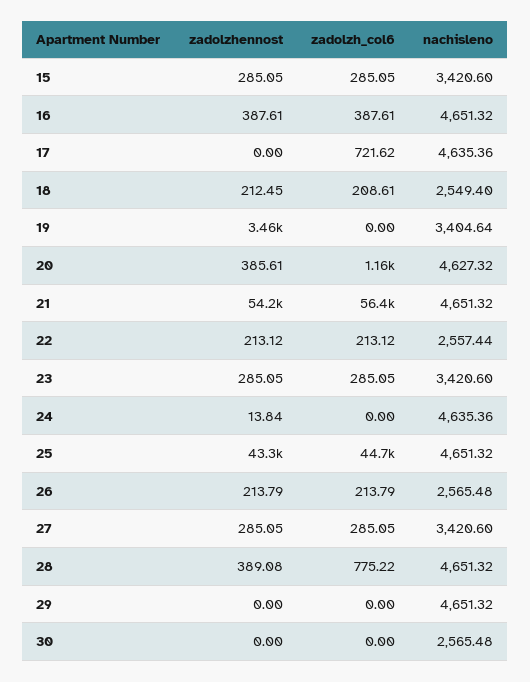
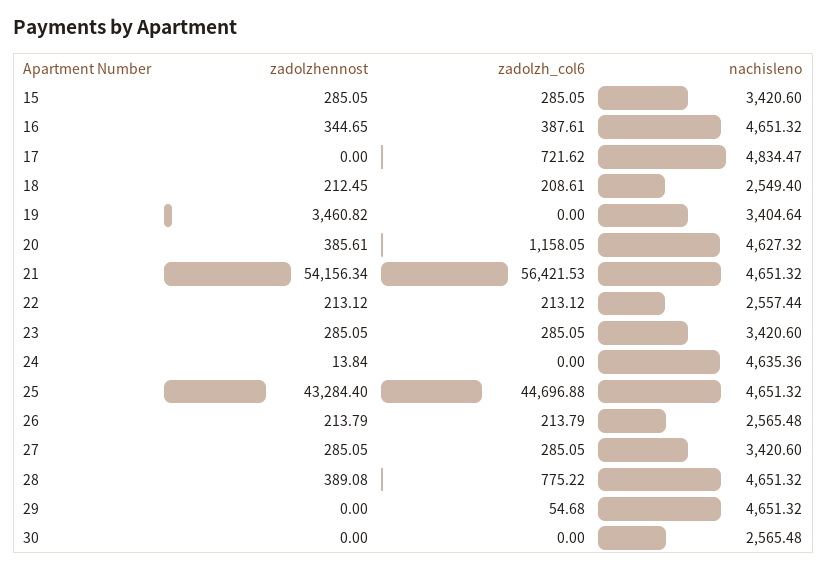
zadolzhennost, 16: 387.61 -> 344.65
nachisleno, 17: 4635.36 -> 4834.47
zadolzh_col6, 29: 0 -> 54.68

